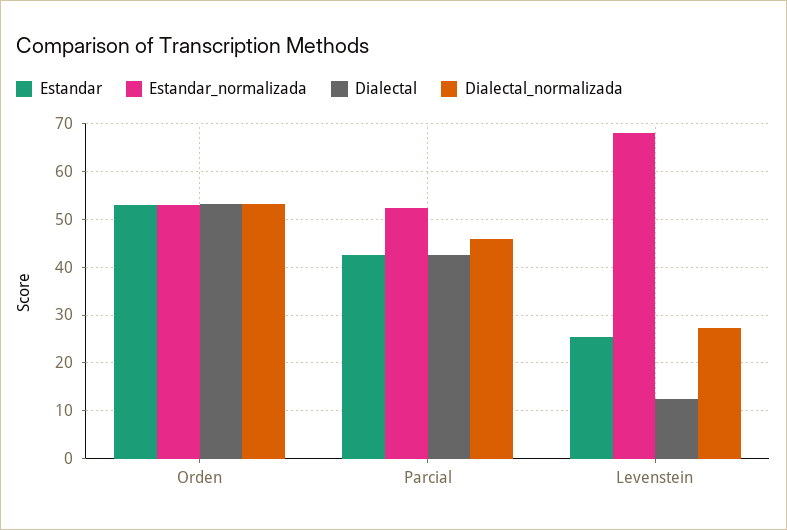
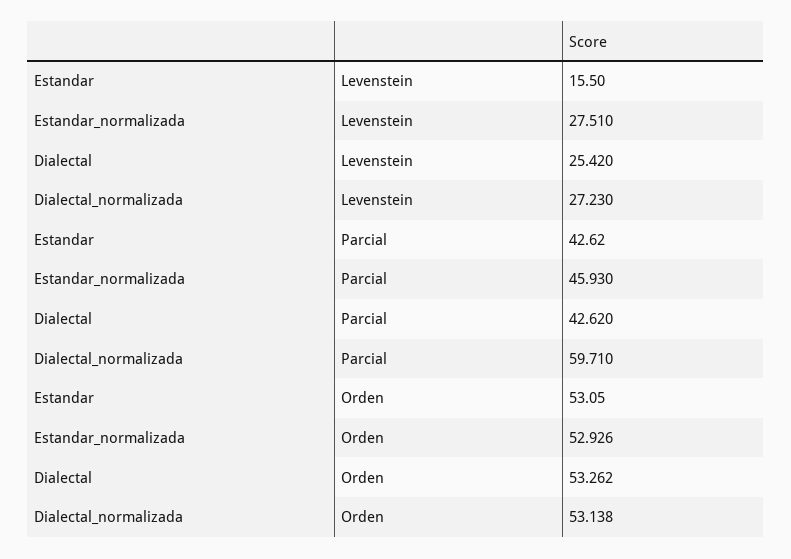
Estandar_normalizada, Parcial: 52 -> 45.93
Dialectal_normalizada, Parcial: 46 -> 59.71
Estandar, Levenstein: 26 -> 15.5
Estandar_normalizada, Levenstein: 68 -> 27.51
Dialectal, Levenstein: 12 -> 25.42

